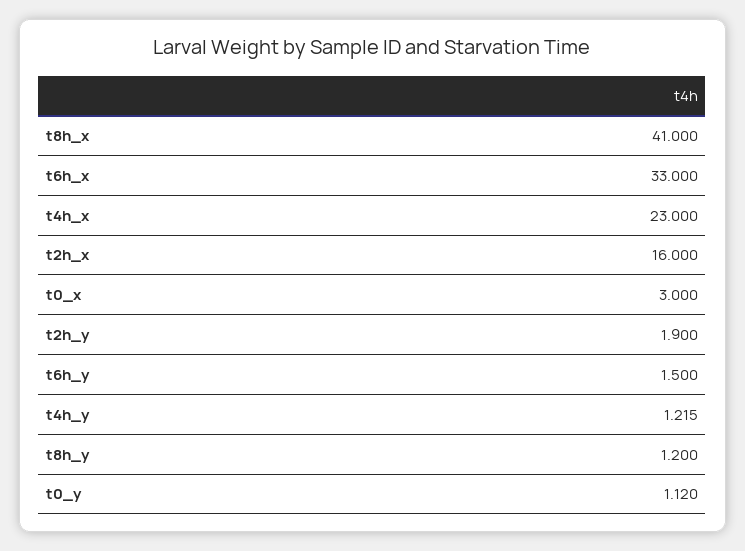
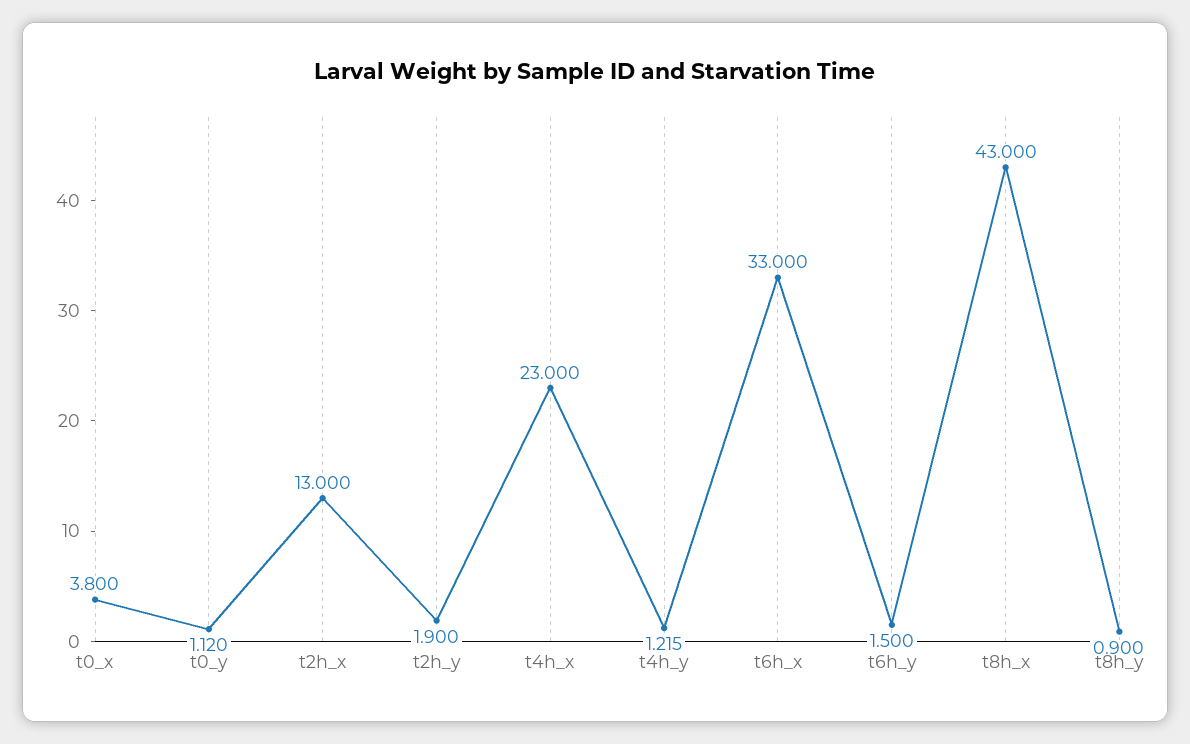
t8h_x: 41 -> 43
t2h_x: 16 -> 13
t0_x: 3 -> 3.8
t8h_y: 1.2 -> 0.9

